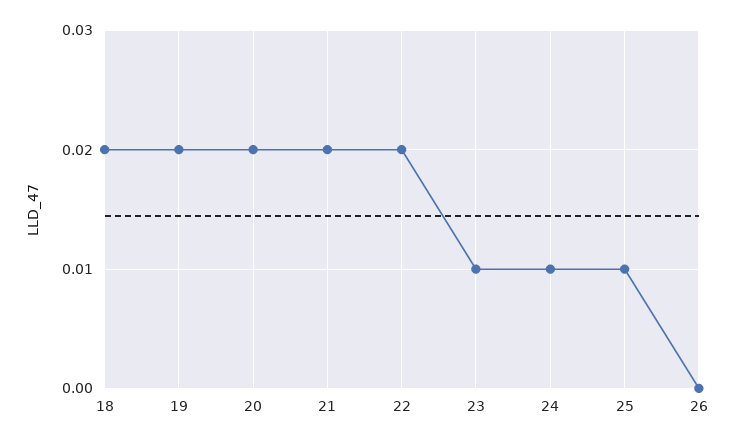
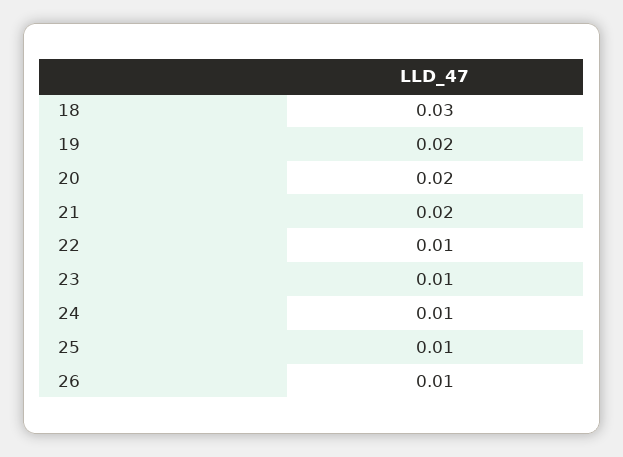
18: 0.02 -> 0.03
22: 0.02 -> 0.01
26: 0 -> 0.01

